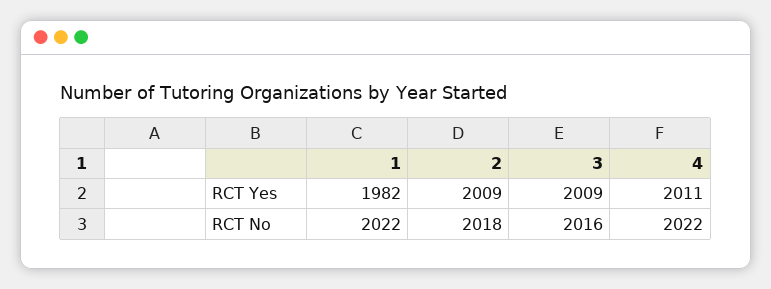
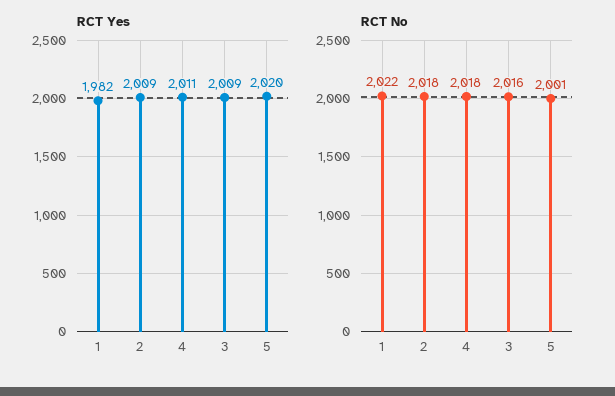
RCT No, 4: 2022 -> 2018
RCT Yes, 5: none -> 2020
RCT No, 5: none -> 2001

